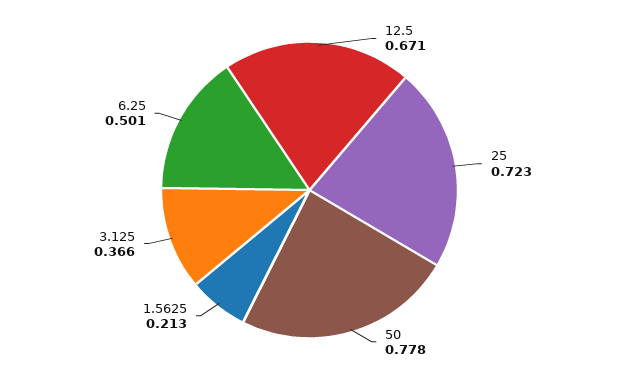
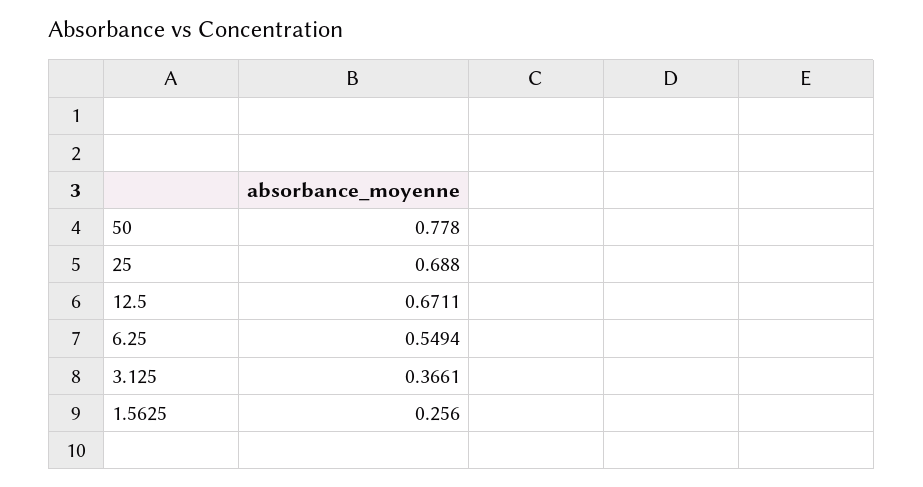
25: 0.723 -> 0.688
1.5625: 0.213 -> 0.256
6.25: 0.501 -> 0.5494

